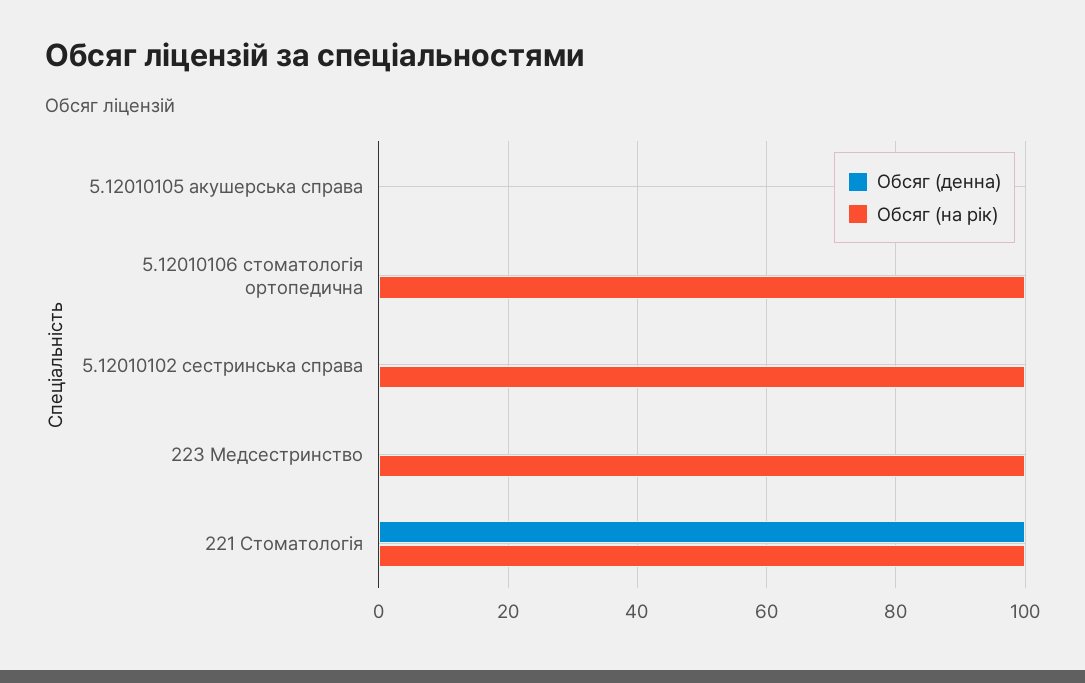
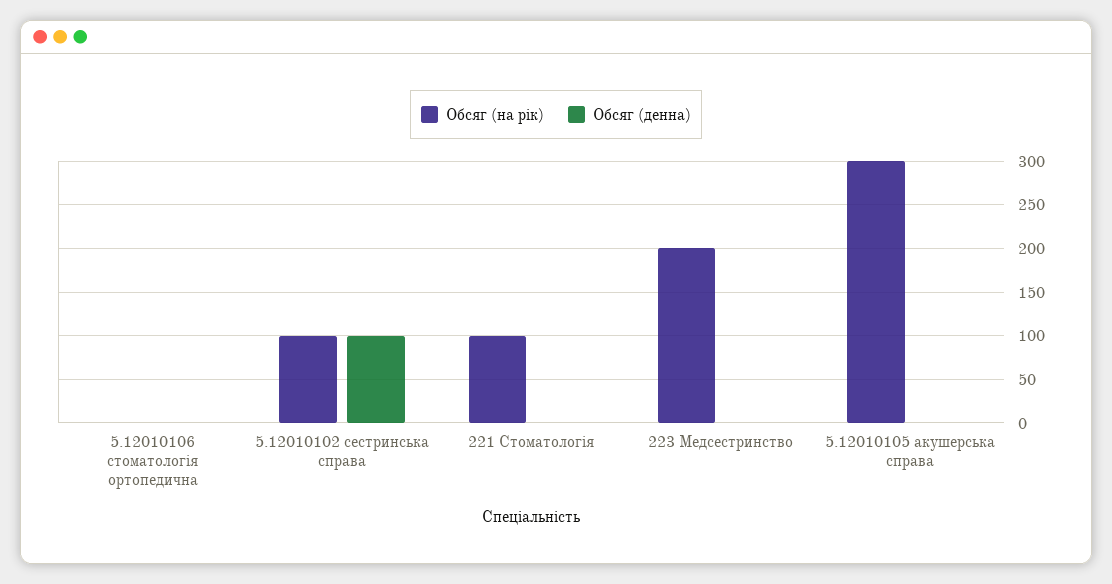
Обсяг (на рік), 5.12010105 акушерська справа: 0 -> 300
Обсяг (на рік), 5.12010106 стоматологія ортопедична: 100 -> 0
Обсяг (денна), 5.12010102 сестринська справа: 0 -> 100
Обсяг (на рік), 223 Медсестринство: 100 -> 200
Обсяг (денна), 221 Стоматологія: 100 -> 0

